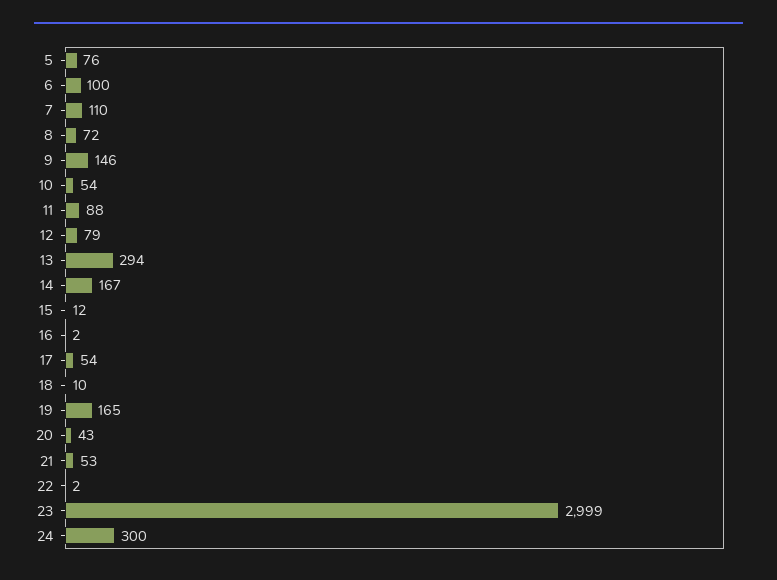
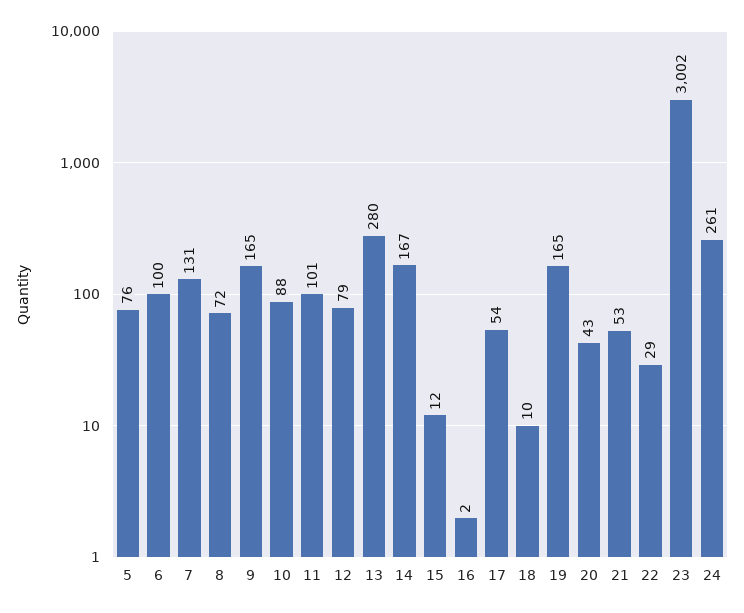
7: 110 -> 131
9: 146 -> 165
10: 54 -> 88
11: 88 -> 101
13: 294 -> 280
22: 2 -> 29
23: 2999 -> 3002
24: 300 -> 261

